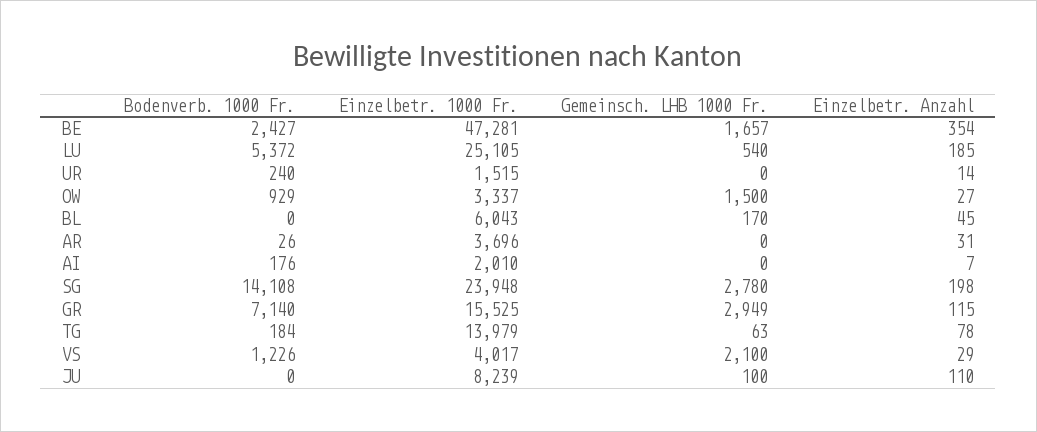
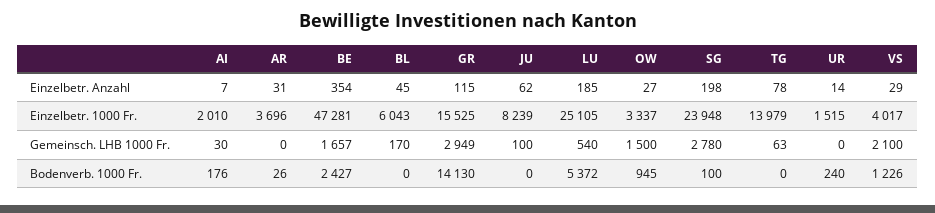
Bodenverb. 1000 Fr., OW: 929 -> 945
Gemeinsch. LHB 1000 Fr., AI: 0 -> 30
Bodenverb. 1000 Fr., SG: 14108 -> 100
Bodenverb. 1000 Fr., GR: 7140 -> 14130
Bodenverb. 1000 Fr., TG: 184 -> 0
Einzelbetr. Anzahl, JU: 110 -> 62

